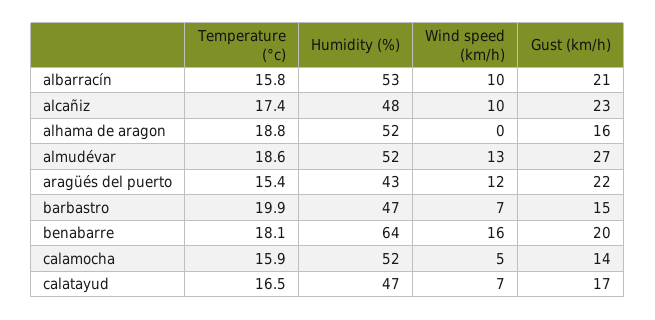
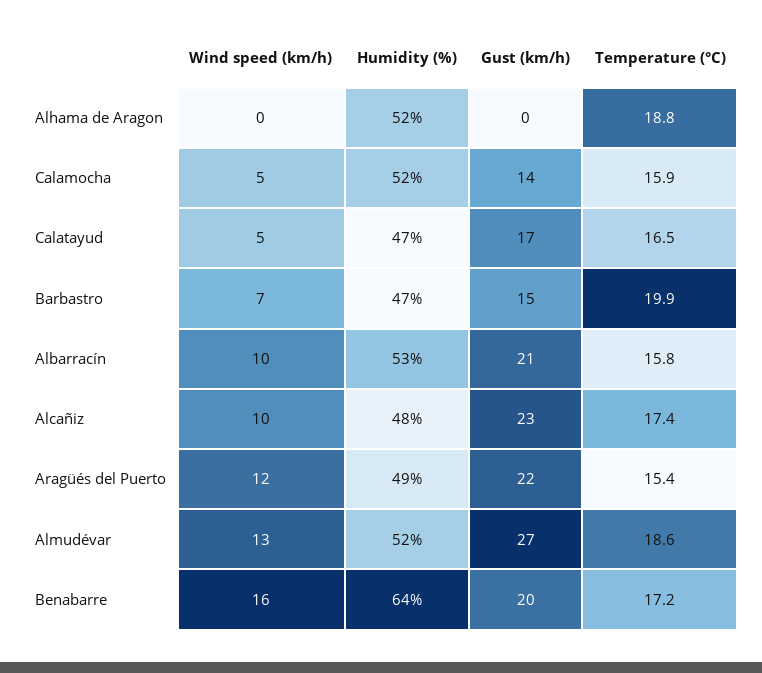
Gust (km/h), alhama de aragon: 16 -> 0
Humidity (%), aragüés del puerto: 43 -> 49
Temperature (°c), benabarre: 18.1 -> 17.2
Wind speed (km/h), calatayud: 7 -> 5

